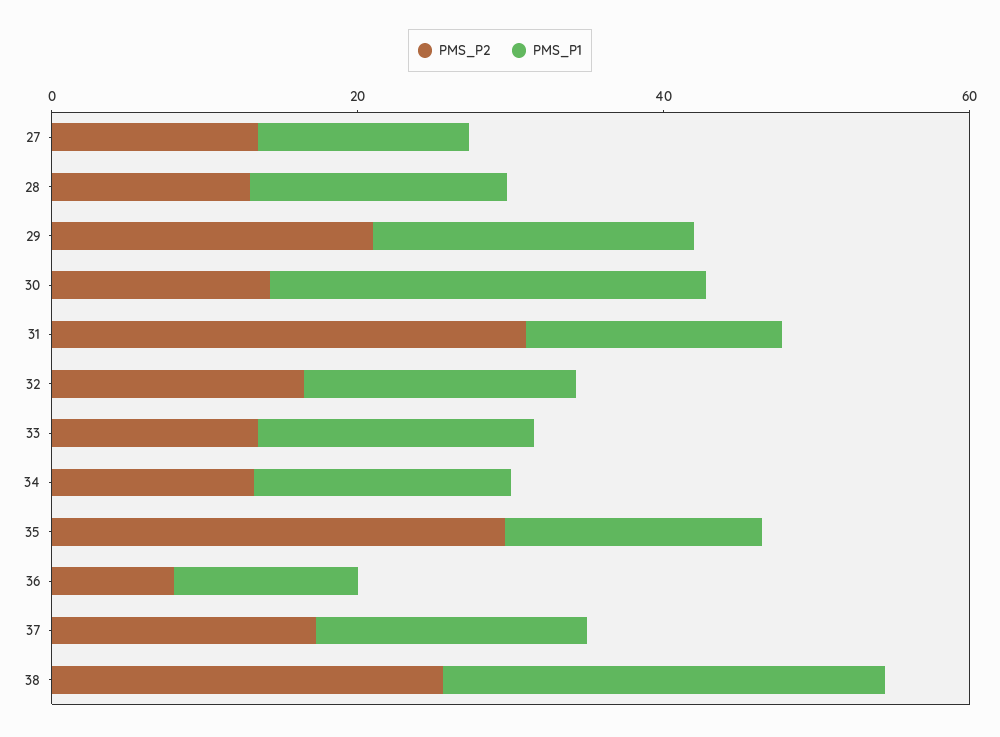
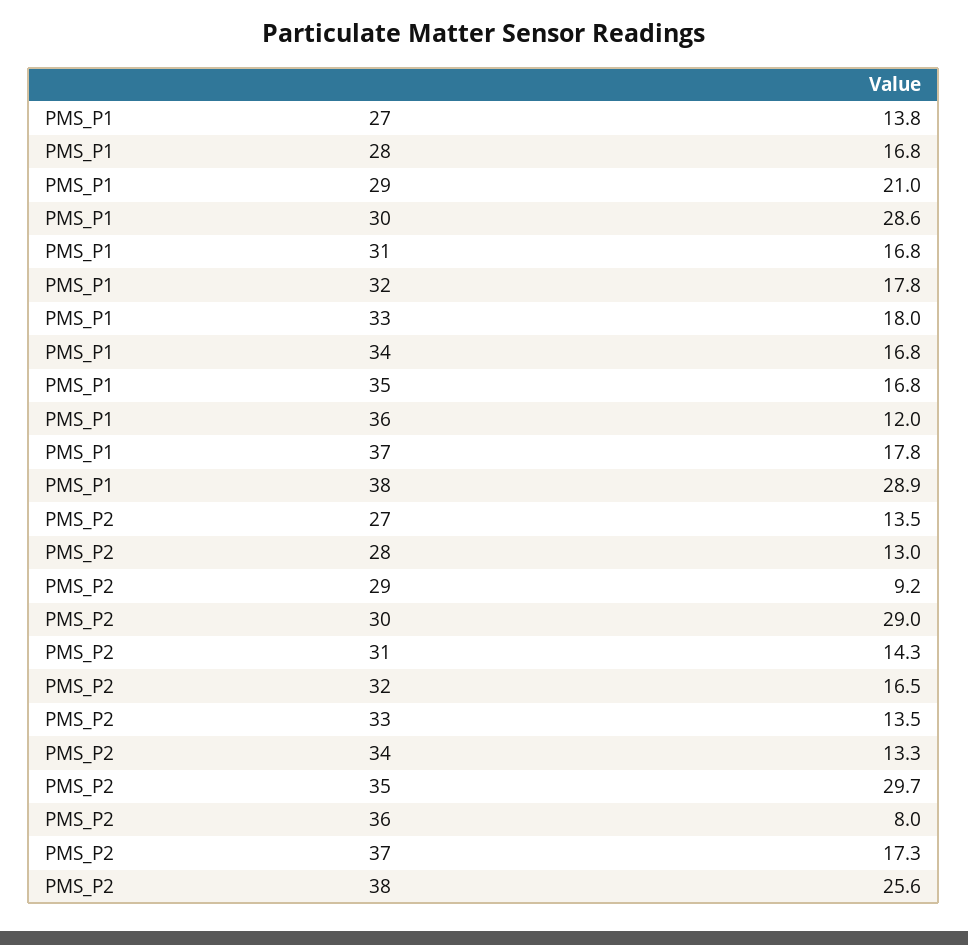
PMS_P2, 29: 20 -> 9.2
PMS_P2, 30: 15 -> 29
PMS_P2, 31: 30 -> 14.3

